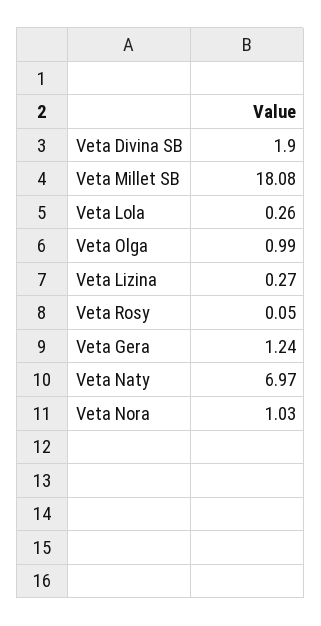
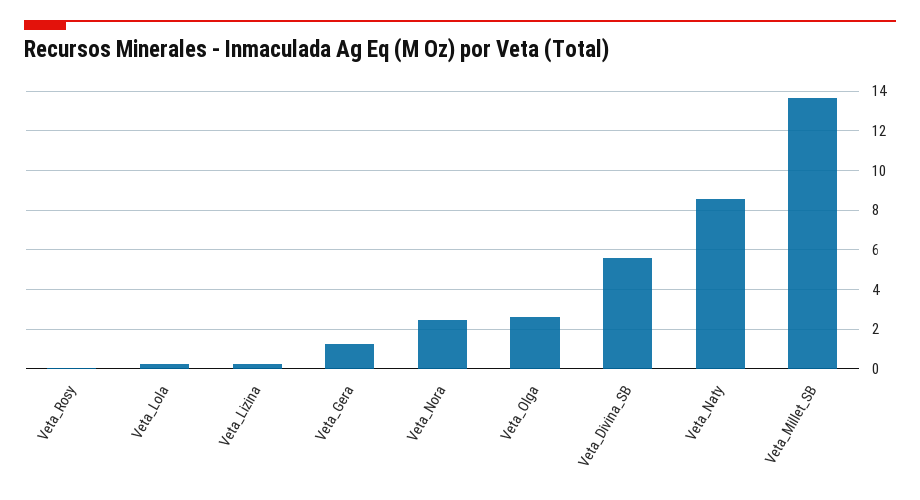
Veta Divina SB: 1.9 -> 5.5
Veta Millet SB: 18.08 -> 13.5
Veta Olga: 0.99 -> 2.5
Veta Naty: 6.97 -> 8.5
Veta Nora: 1.03 -> 2.5

